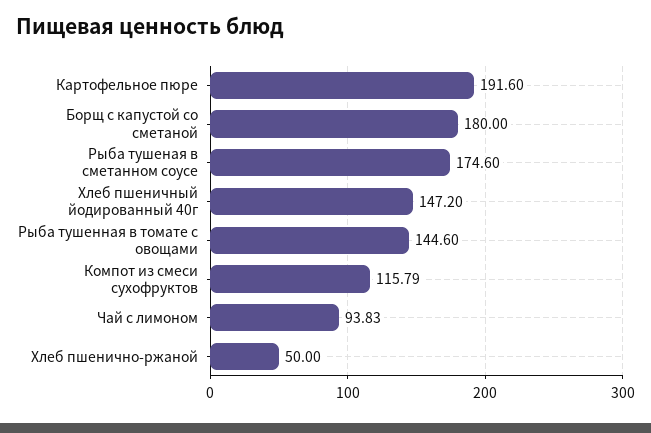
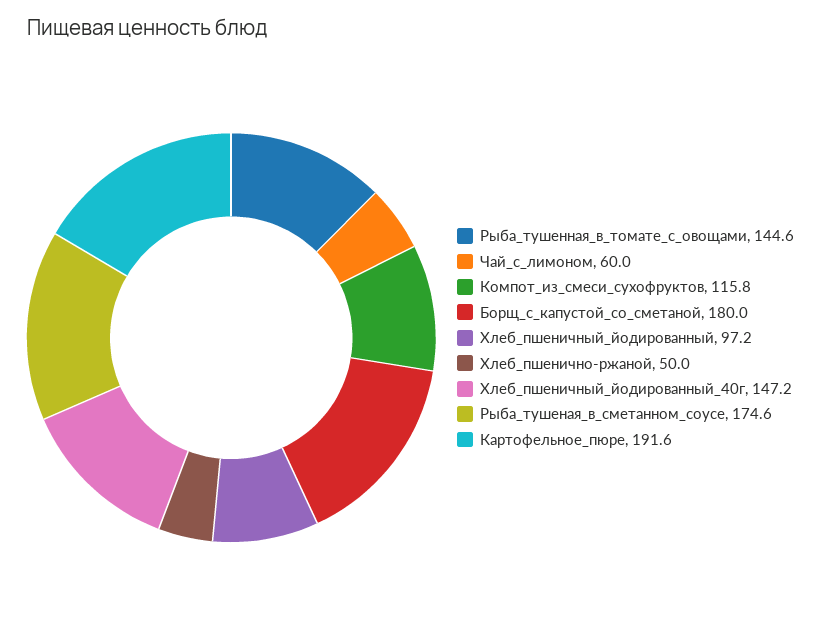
Чай с лимоном: 93.83 -> 60
Хлеб_пшеничный_йодированный: none -> 97.2

